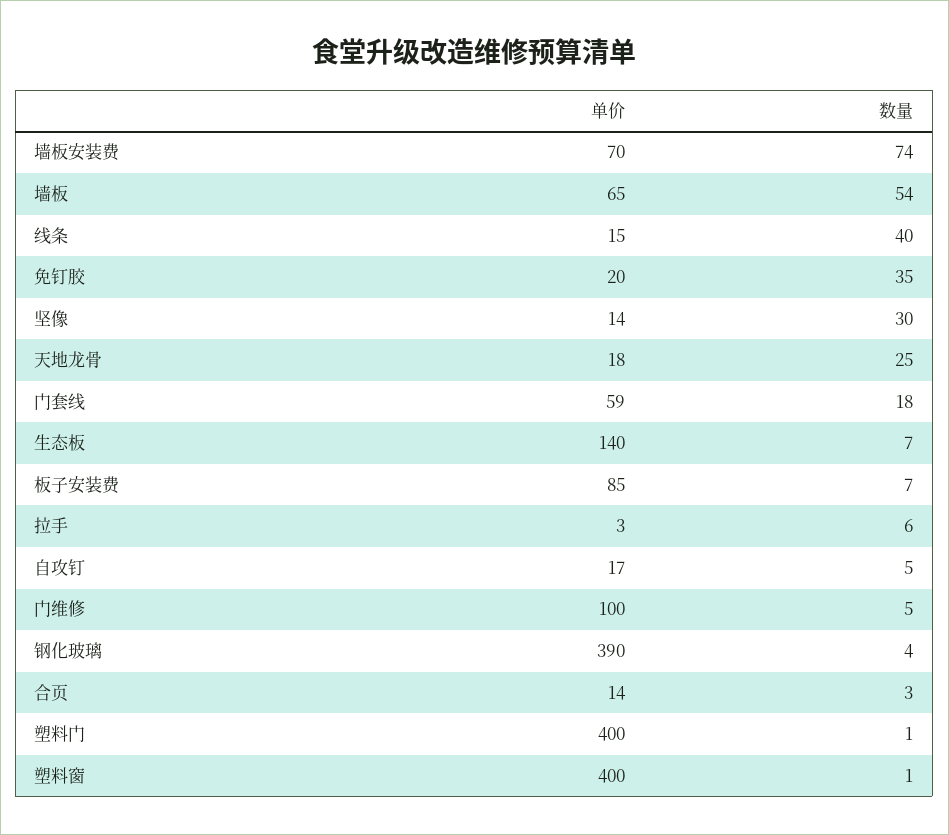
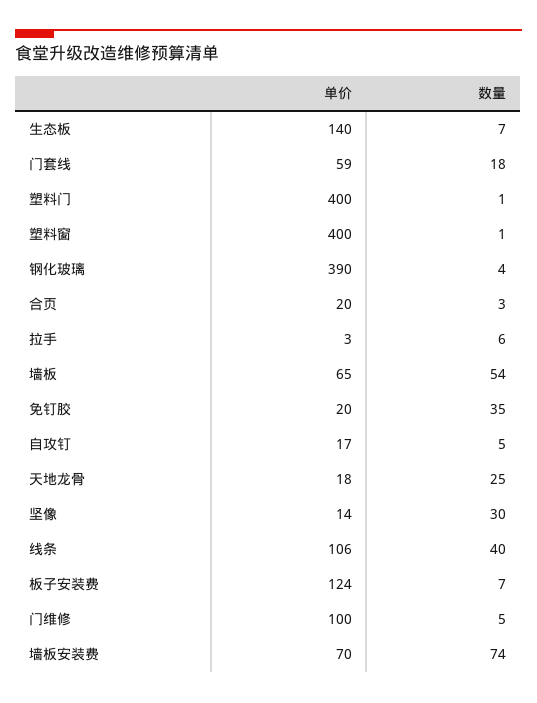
单价, 线条: 15 -> 106
单价, 板子安装费: 85 -> 124
单价, 合页: 14 -> 20

